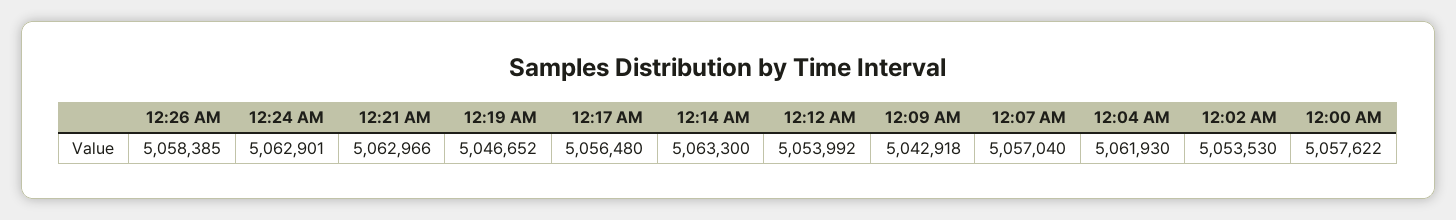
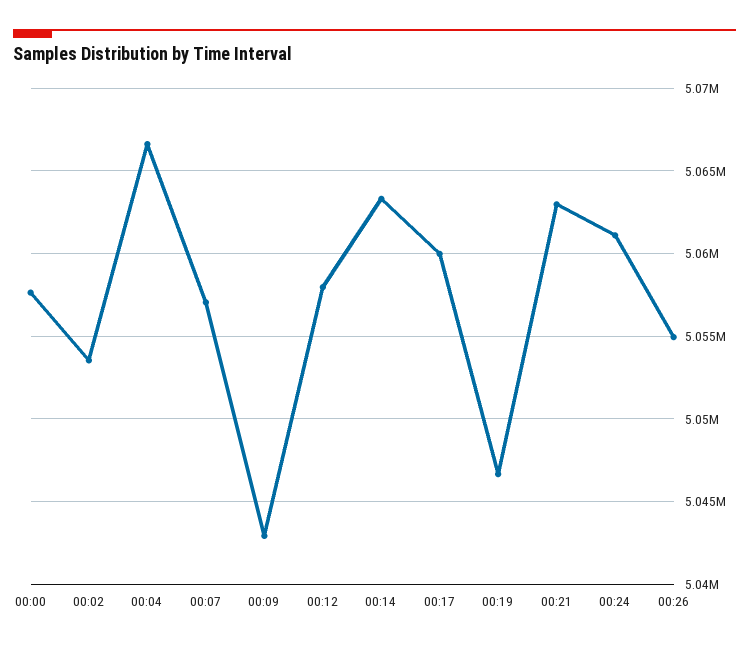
12:26 AM: 5058385 -> 5055000
12:24 AM: 5062901 -> 5061000
12:17 AM: 5056480 -> 5060000
12:12 AM: 5053992 -> 5058000
12:04 AM: 5061930 -> 5066500

